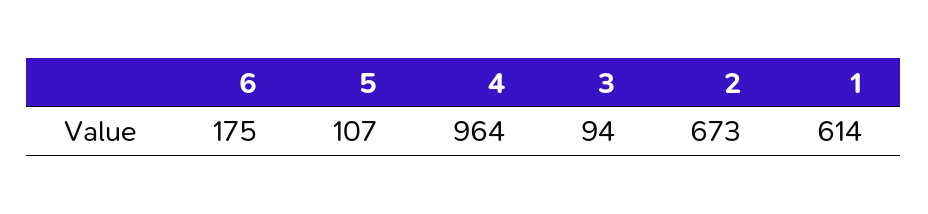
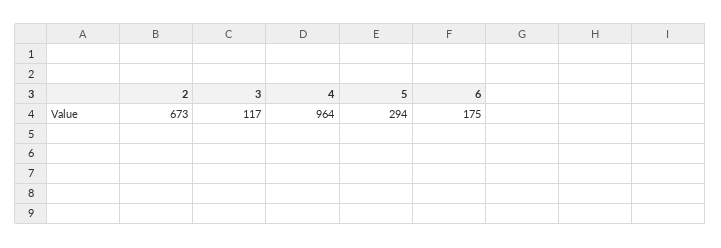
5: 107 -> 294
3: 94 -> 117
1: 614 -> none

